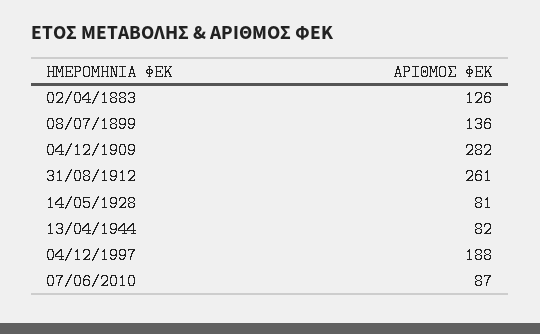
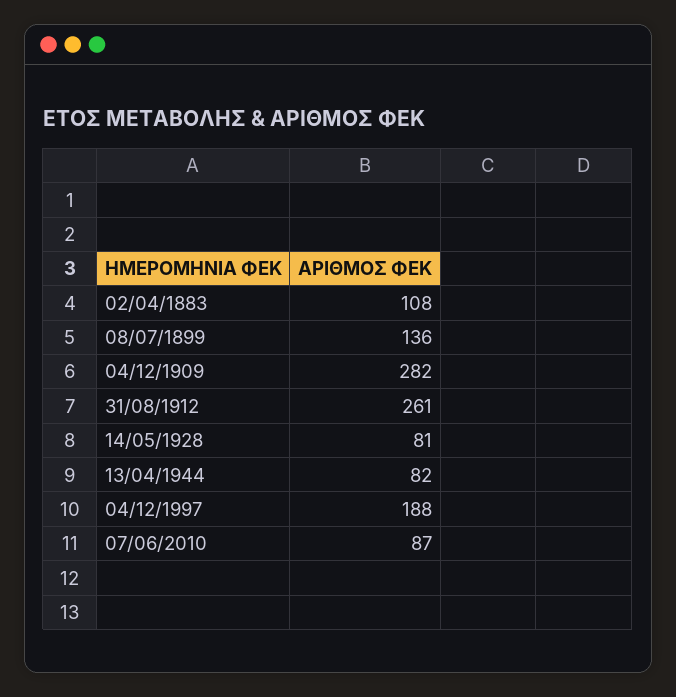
02/04/1883: 126 -> 108

